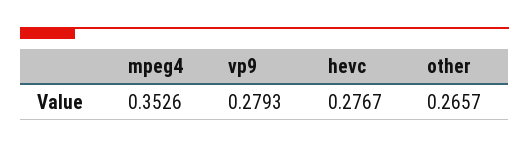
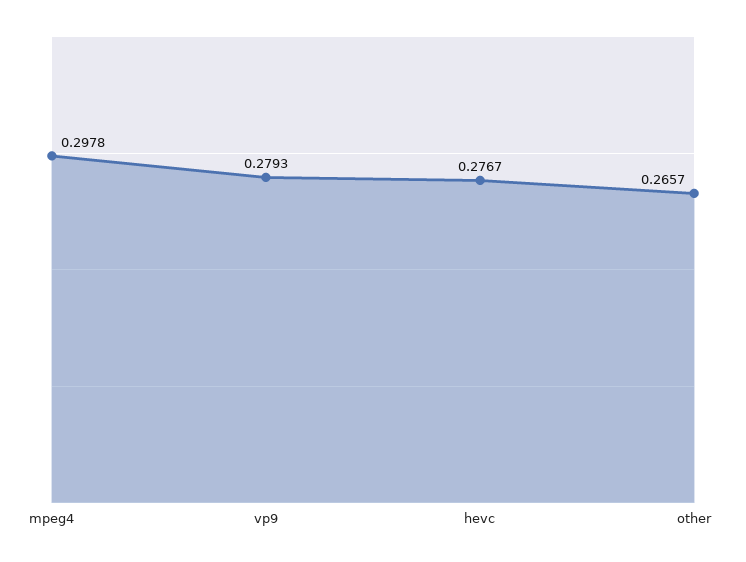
mpeg4: 0.3526 -> 0.2978

